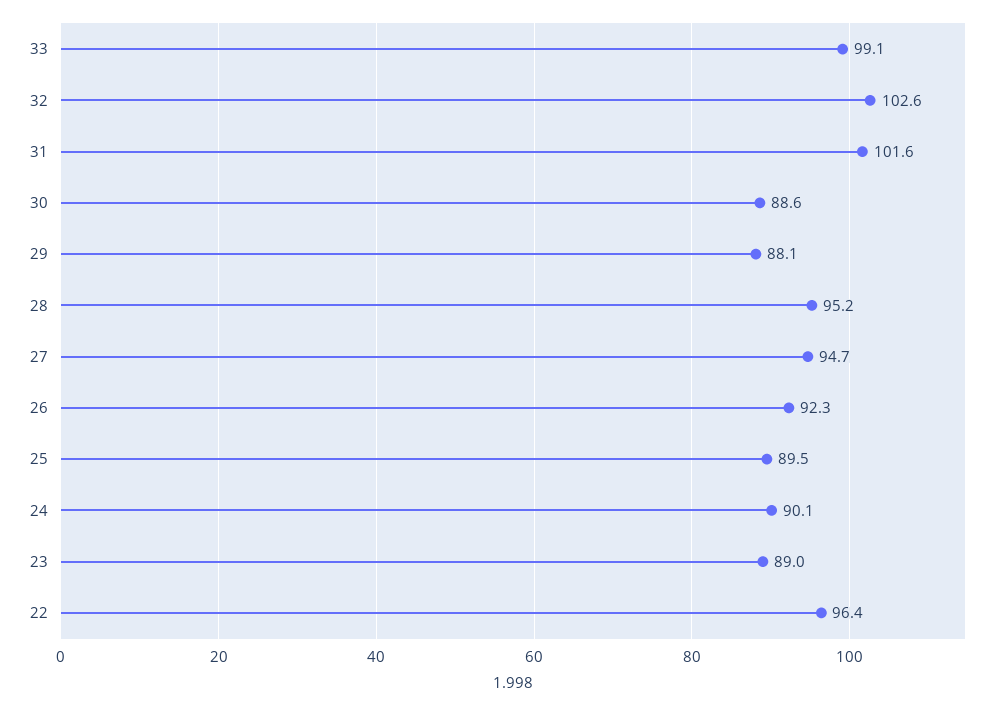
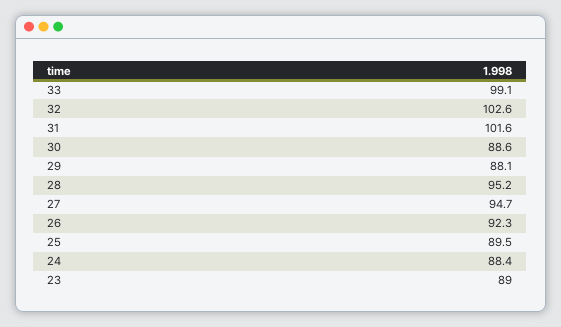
24: 90.1 -> 88.4
22: 96.4 -> none

